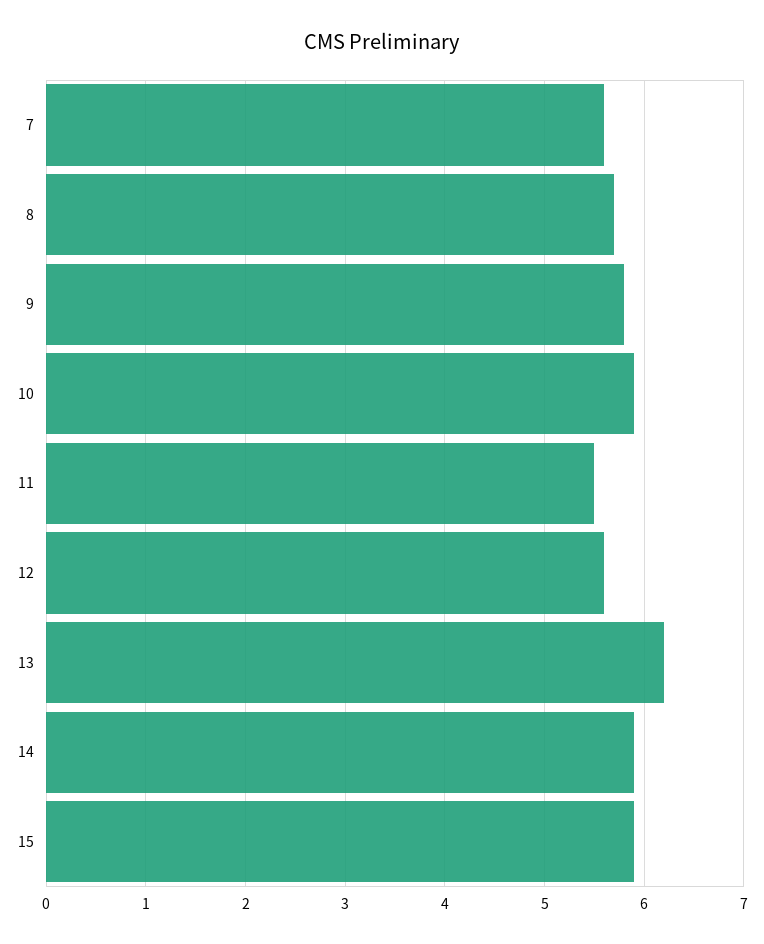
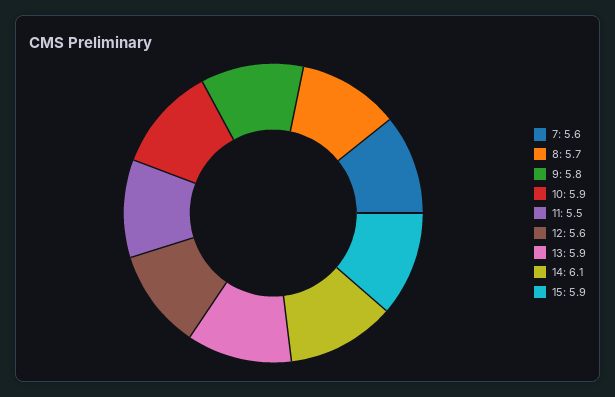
13: 6.2 -> 5.9
14: 5.9 -> 6.1

